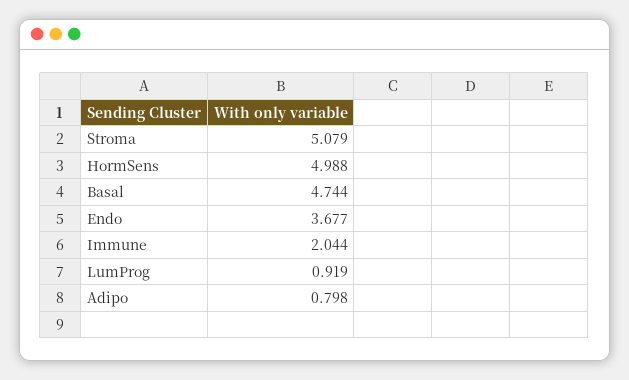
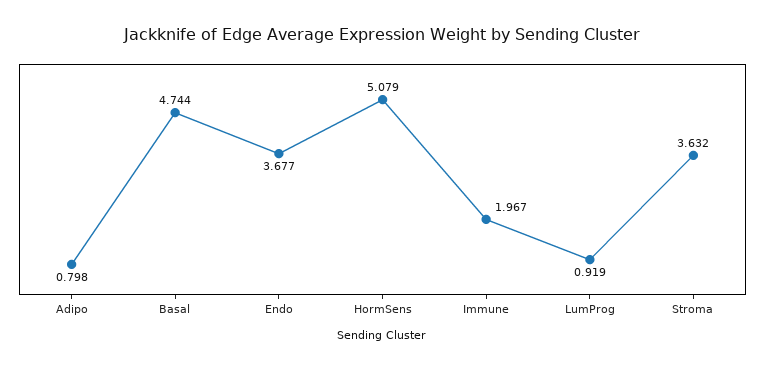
Stroma: 5.079 -> 3.632
HormSens: 4.988 -> 5.079
Immune: 2.044 -> 1.967

